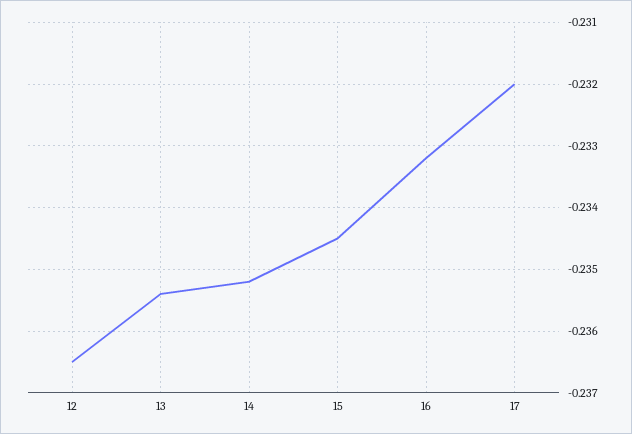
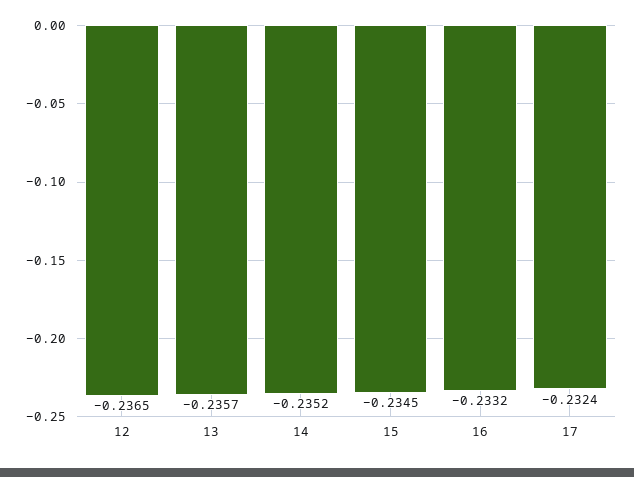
13: -0.2354 -> -0.2357
17: -0.232 -> -0.2324

